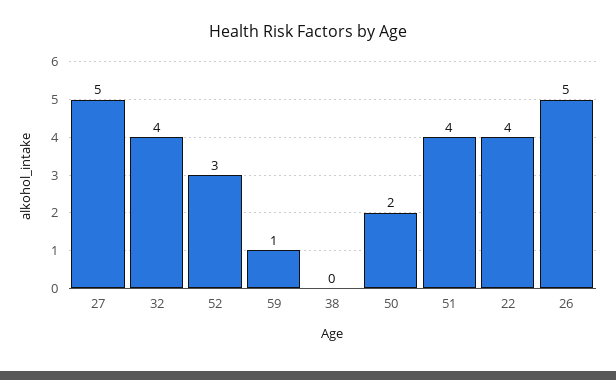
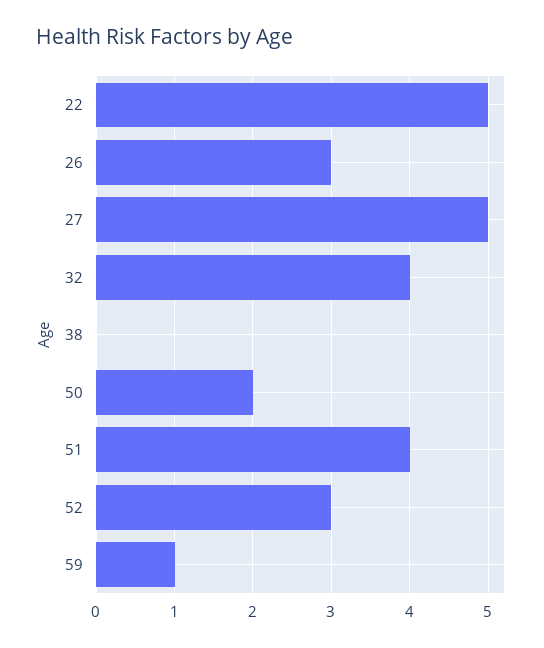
22: 4 -> 5
26: 5 -> 3

